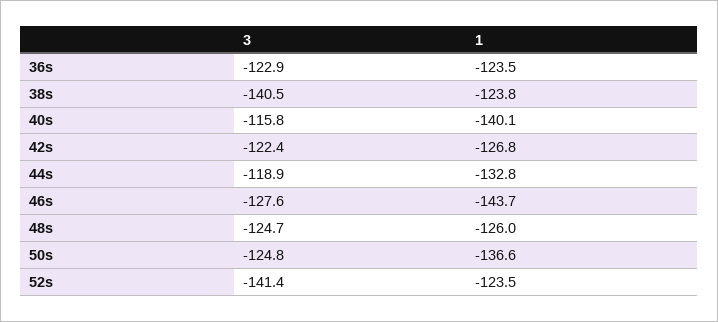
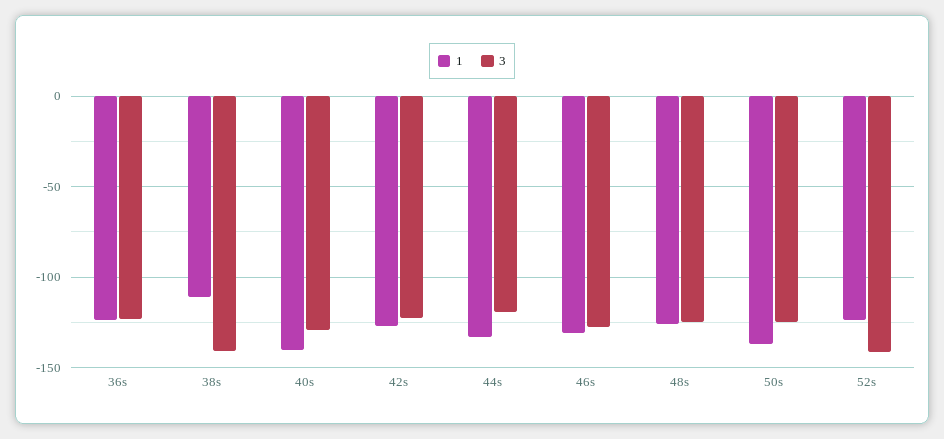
1, 38s: -123.8 -> -110
3, 40s: -115.8 -> -130
1, 46s: -143.7 -> -130

